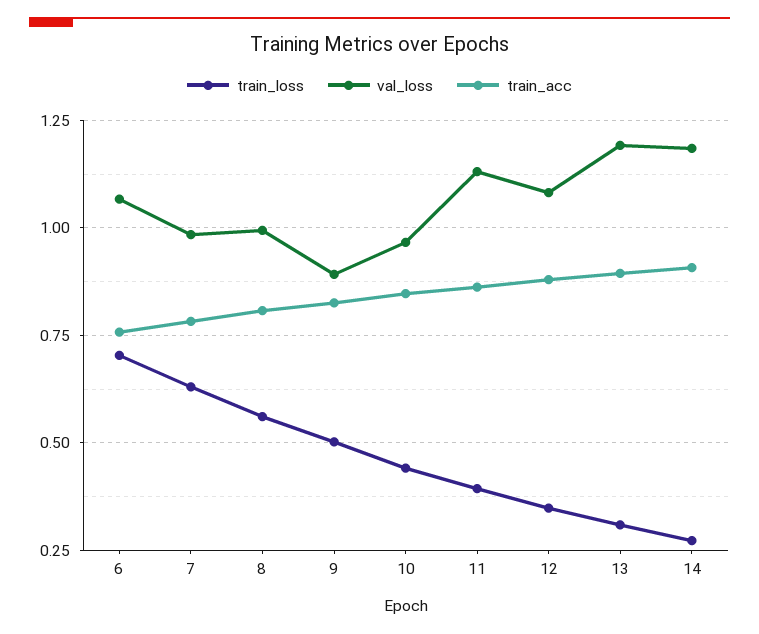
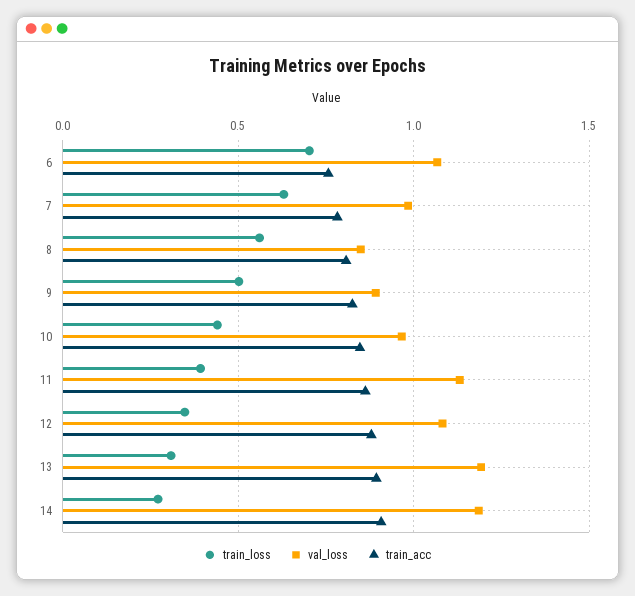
val_loss, 8: 1 -> 0.85

